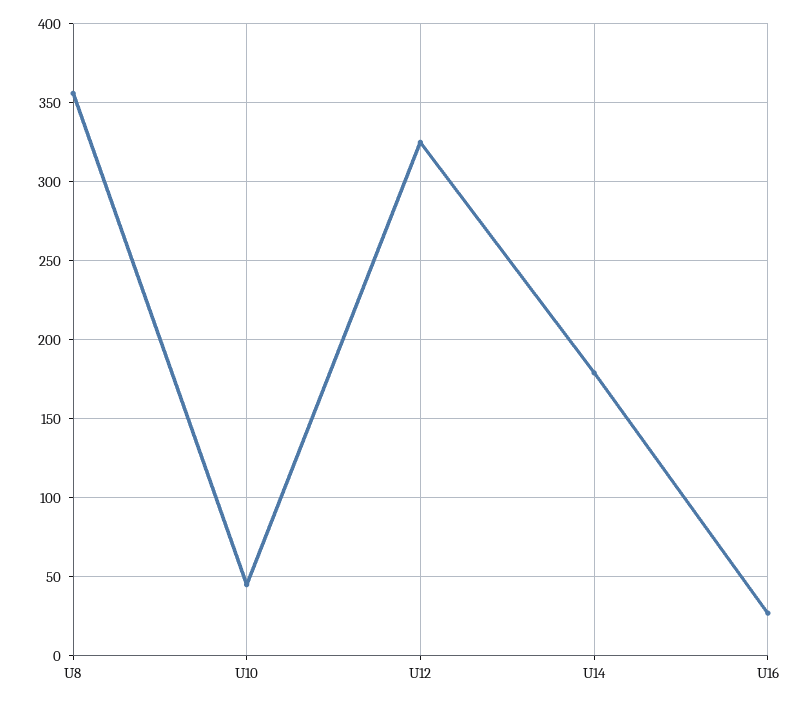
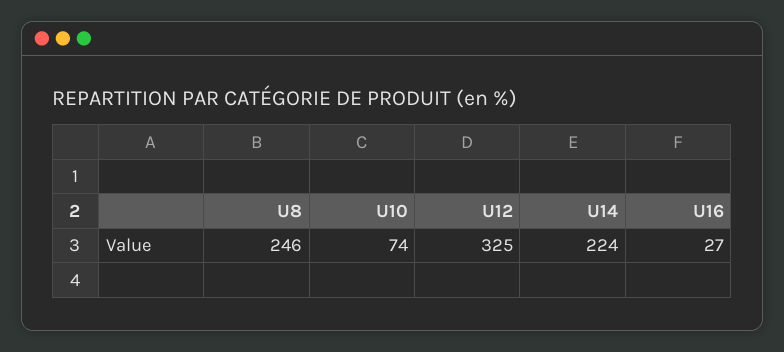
U8: 355 -> 246
U10: 45 -> 74
U14: 180 -> 224

